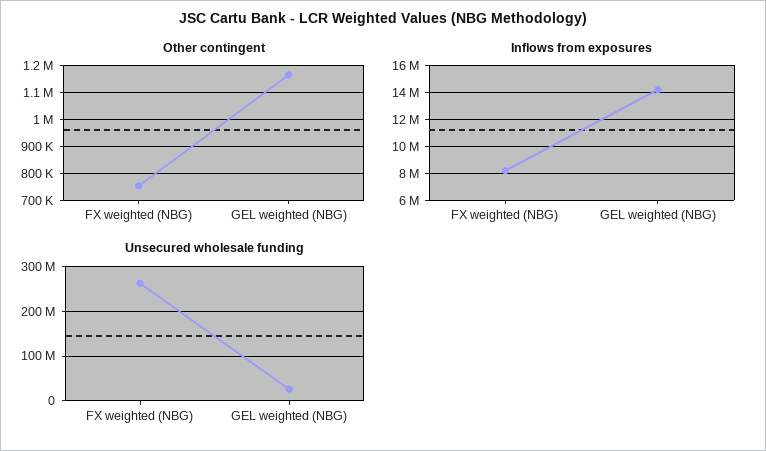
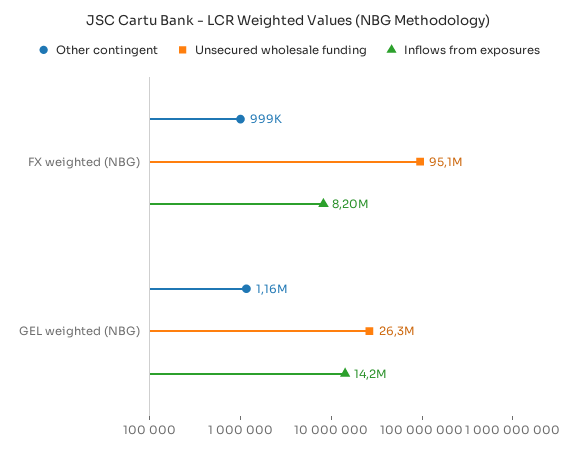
Other contingent, FX weighted (NBG): 750000 -> 999000
Unsecured wholesale funding, FX weighted (NBG): 260000000 -> 95100000

